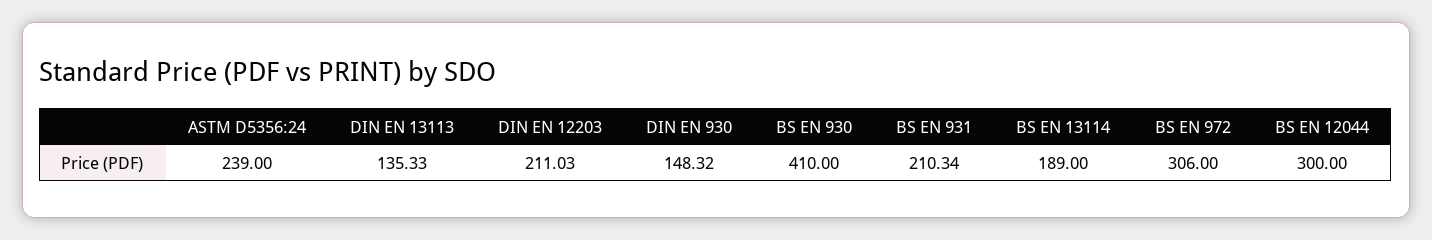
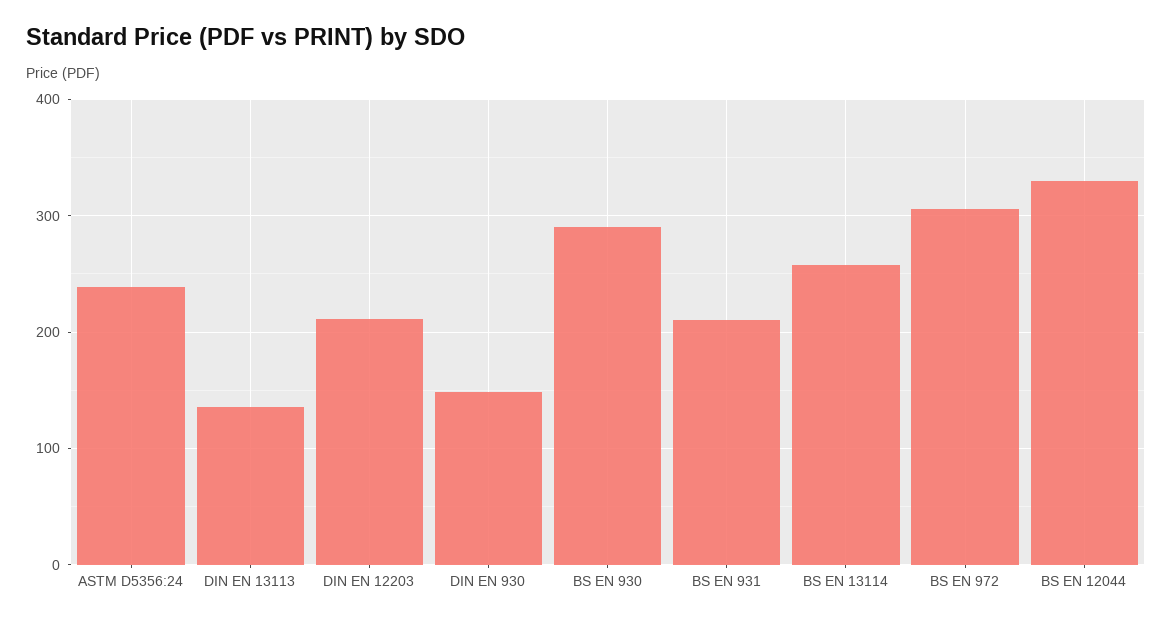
BS EN 930: 410 -> 290
BS EN 13114: 189 -> 260
BS EN 12044: 300 -> 330

